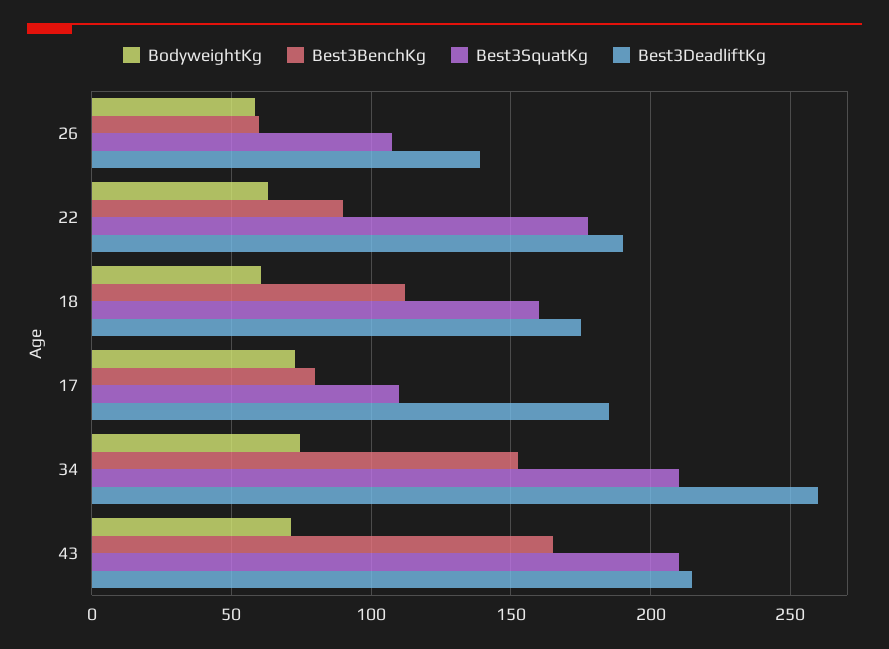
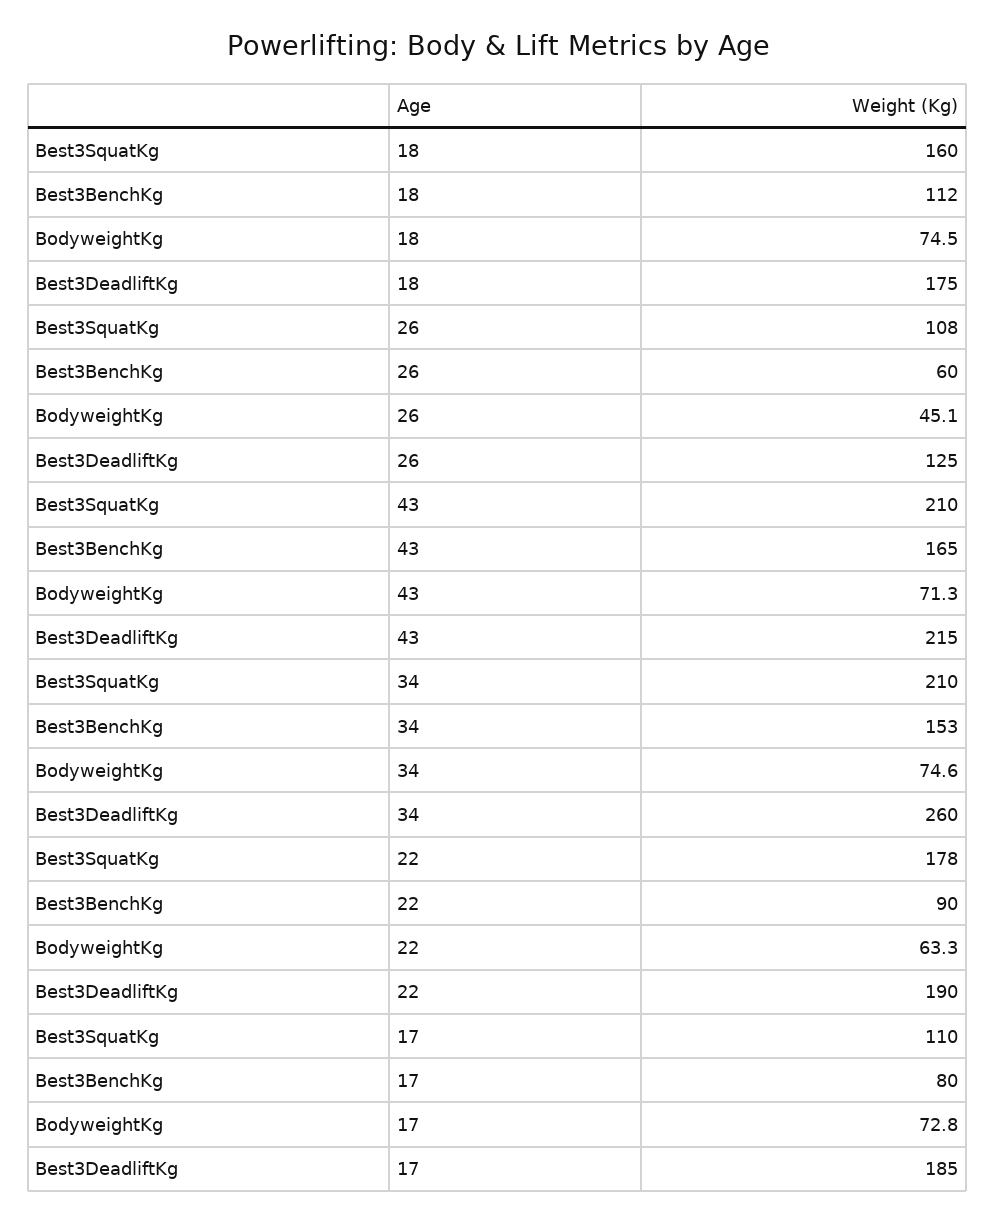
BodyweightKg, 26: 60 -> 45.1
Best3DeadliftKg, 26: 140 -> 125
BodyweightKg, 18: 60 -> 74.5

